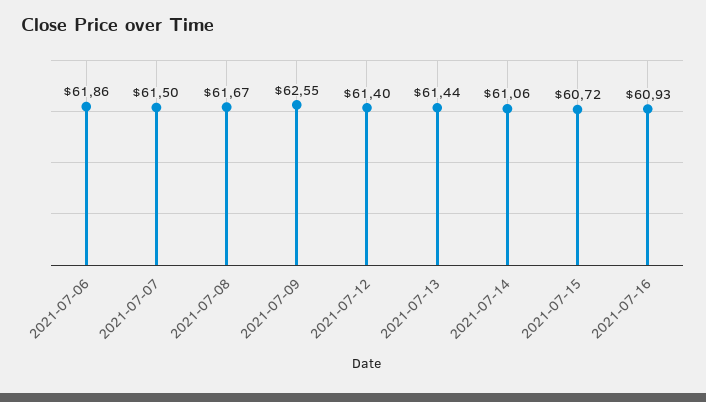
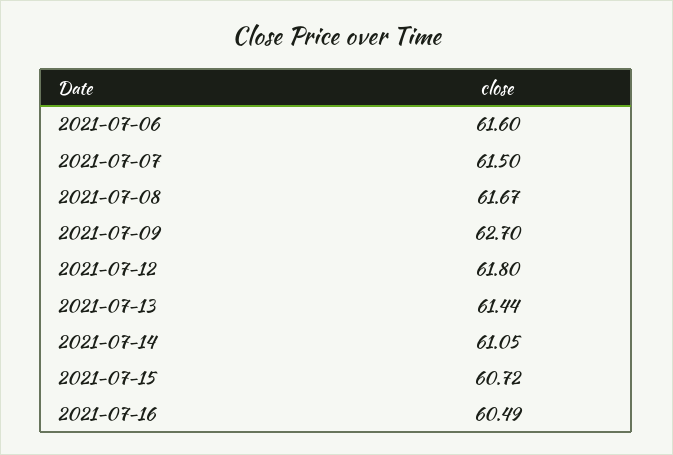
2021-07-06: 61.86 -> 61.6
2021-07-09: 62.55 -> 62.7
2021-07-12: 61.4 -> 61.8
2021-07-14: 61.06 -> 61.05
2021-07-16: 60.93 -> 60.49

